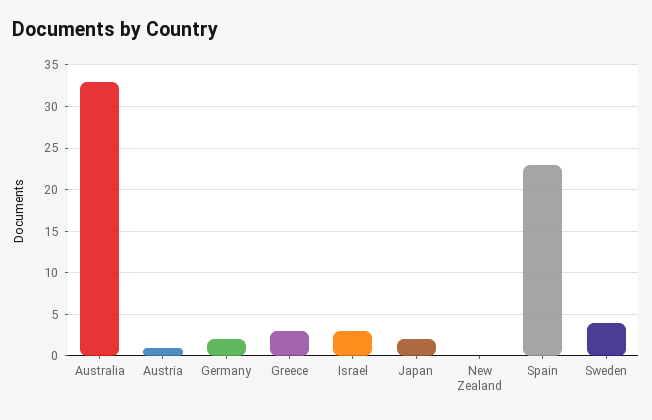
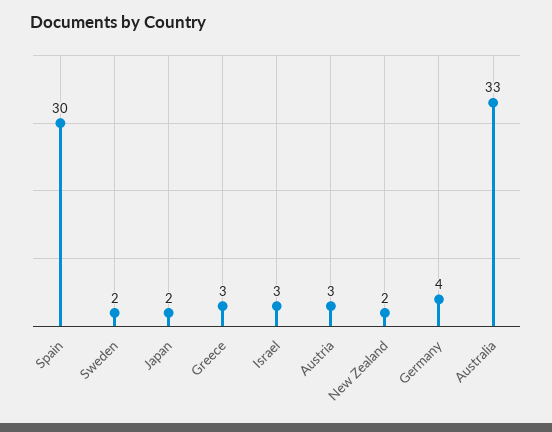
Austria: 1 -> 3
Germany: 2 -> 4
New Zealand: 0 -> 2
Spain: 23 -> 30
Sweden: 4 -> 2

